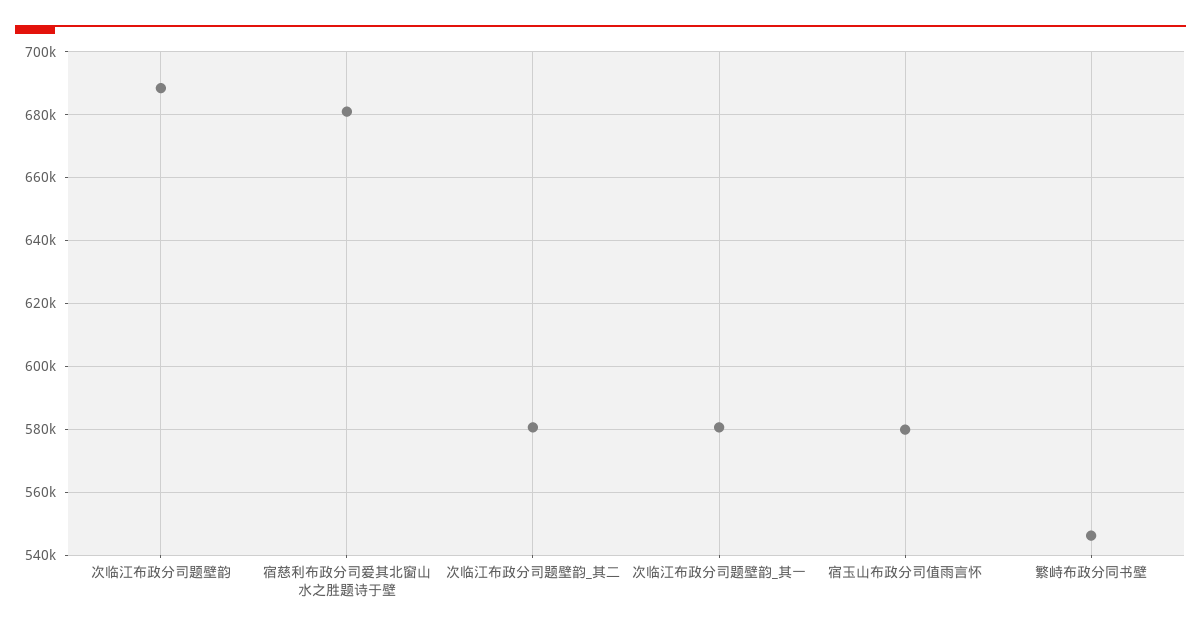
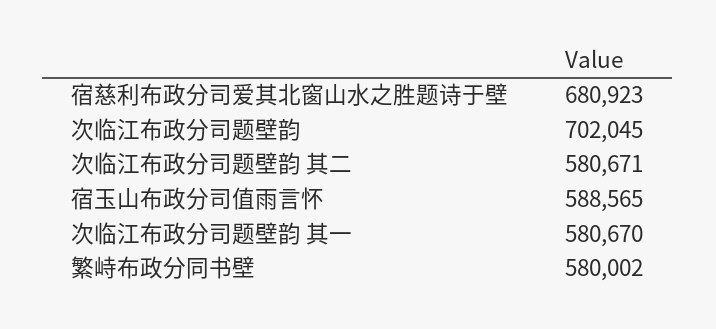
次临江布政分司题壁韵: 688000 -> 702045
宿玉山布政分司值雨言怀: 580000 -> 588565
繁峙布政分同书壁: 546000 -> 580002

